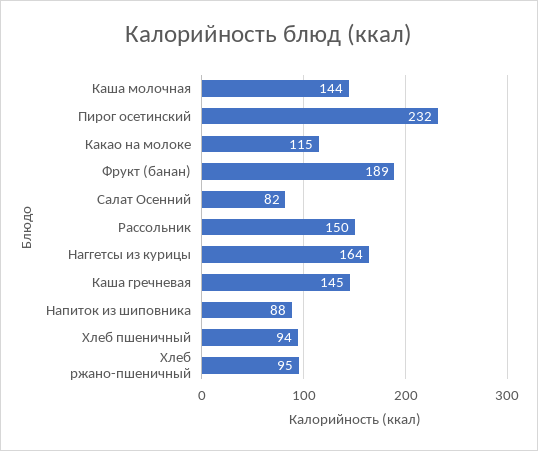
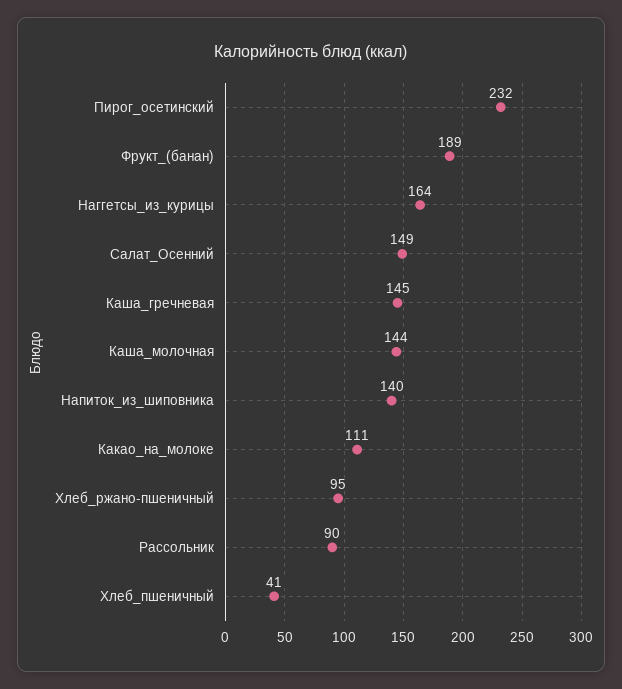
Какао на молоке: 115 -> 111
Салат Осенний: 82 -> 149
Рассольник: 150 -> 90
Напиток из шиповника: 88 -> 140
Хлеб пшеничный: 94 -> 41

